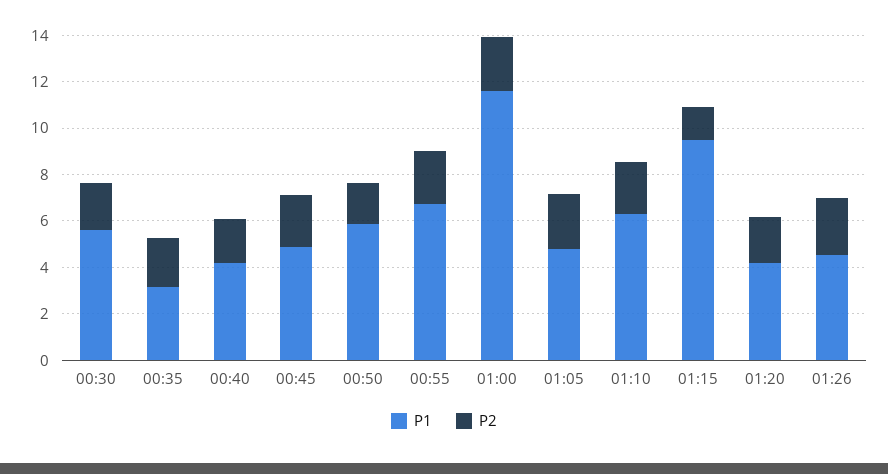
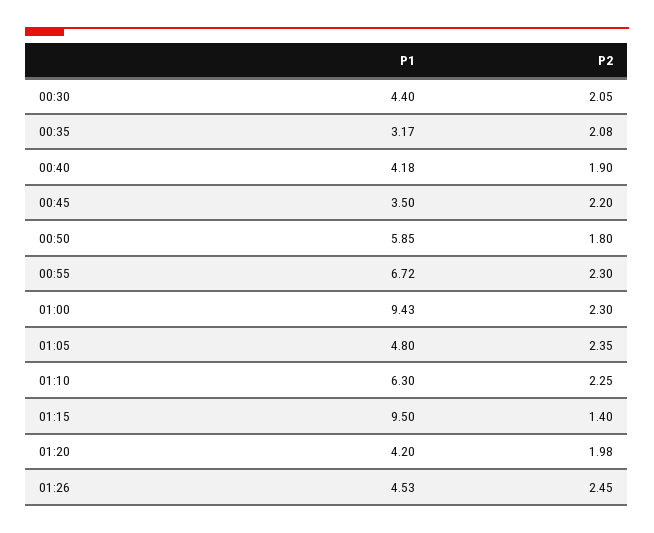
P1, 00:30: 5.5 -> 4.4
P1, 00:45: 5 -> 3.5
P1, 01:00: 11.5 -> 9.43

